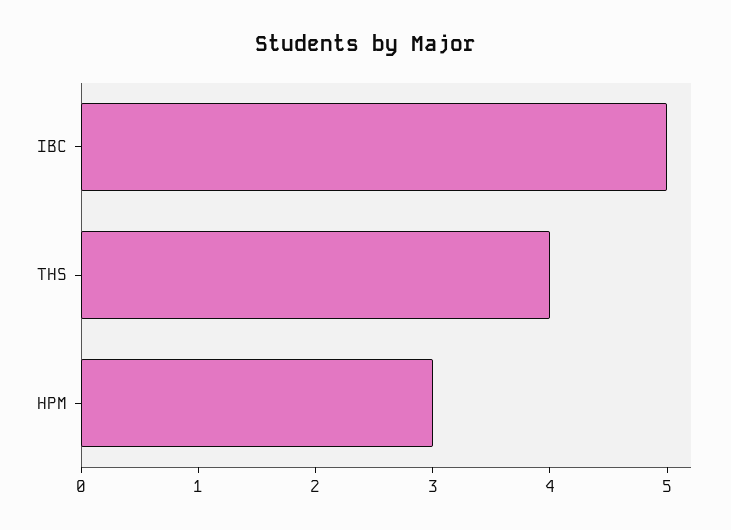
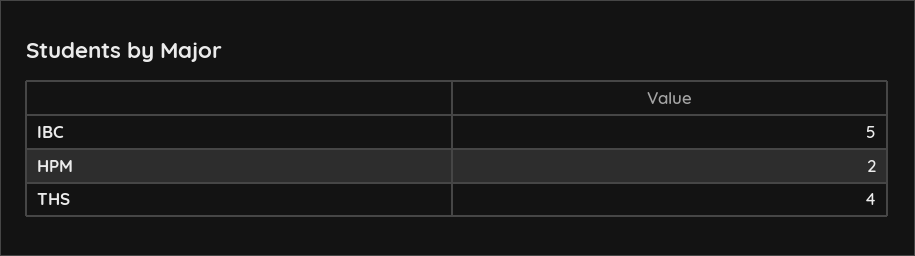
HPM: 3 -> 2

